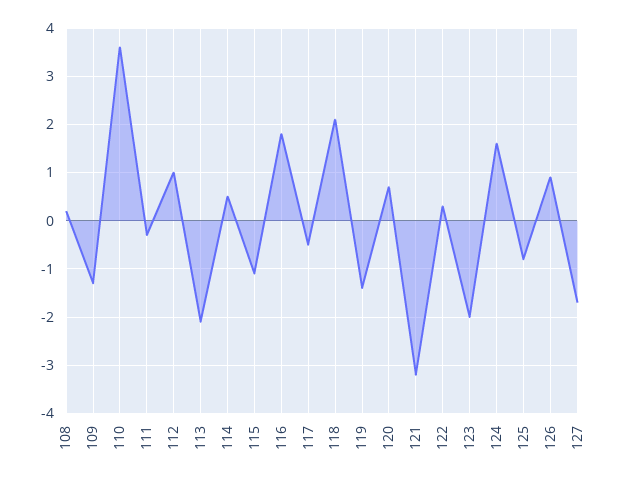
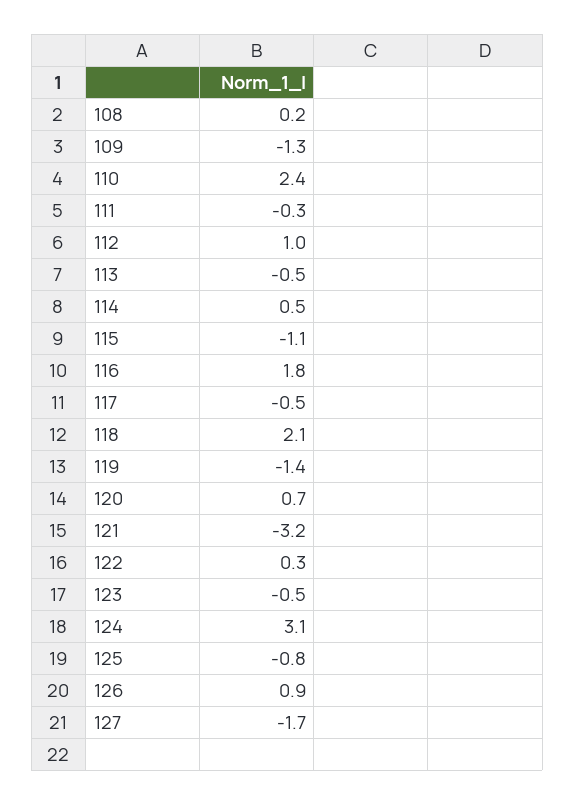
110: 3.5 -> 2.4
113: -2 -> -0.5
123: -2 -> -0.5
124: 1.5 -> 3.1

